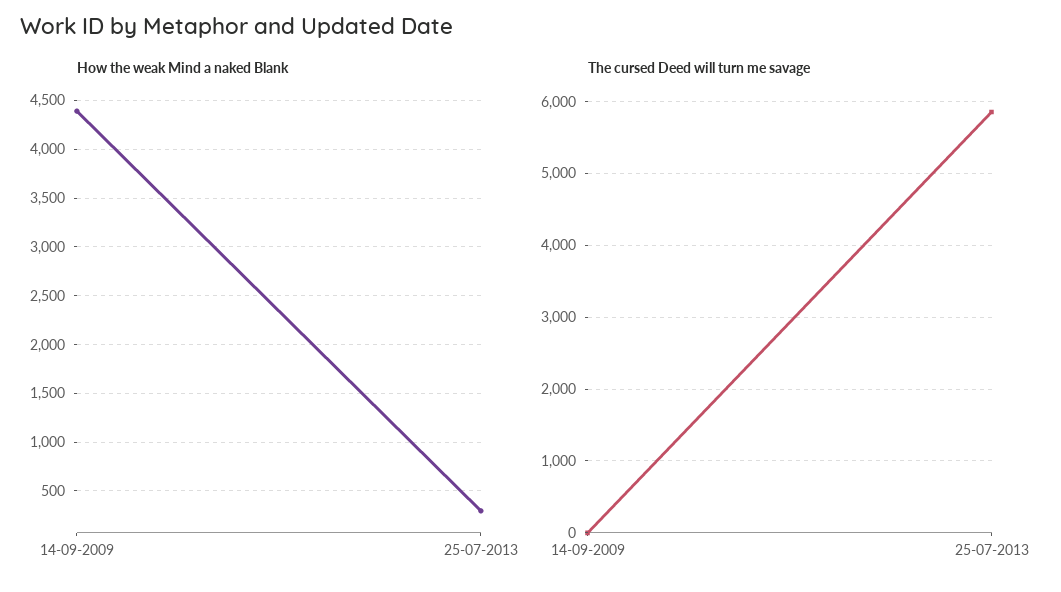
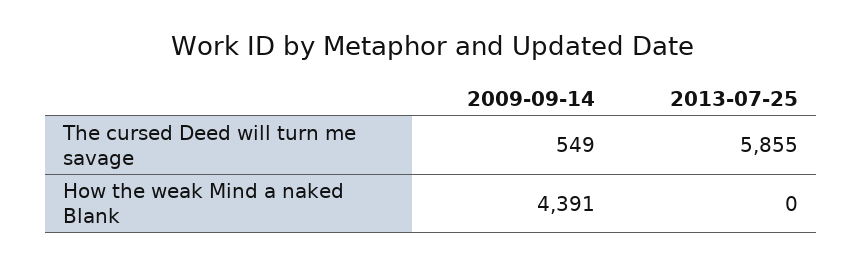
How the weak Mind a naked Blank, 25-07-2013: 300 -> 0
The cursed Deed will turn me savage, 14-09-2009: 0 -> 549

